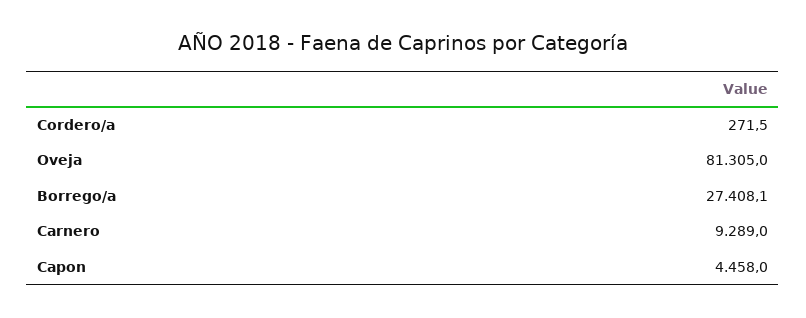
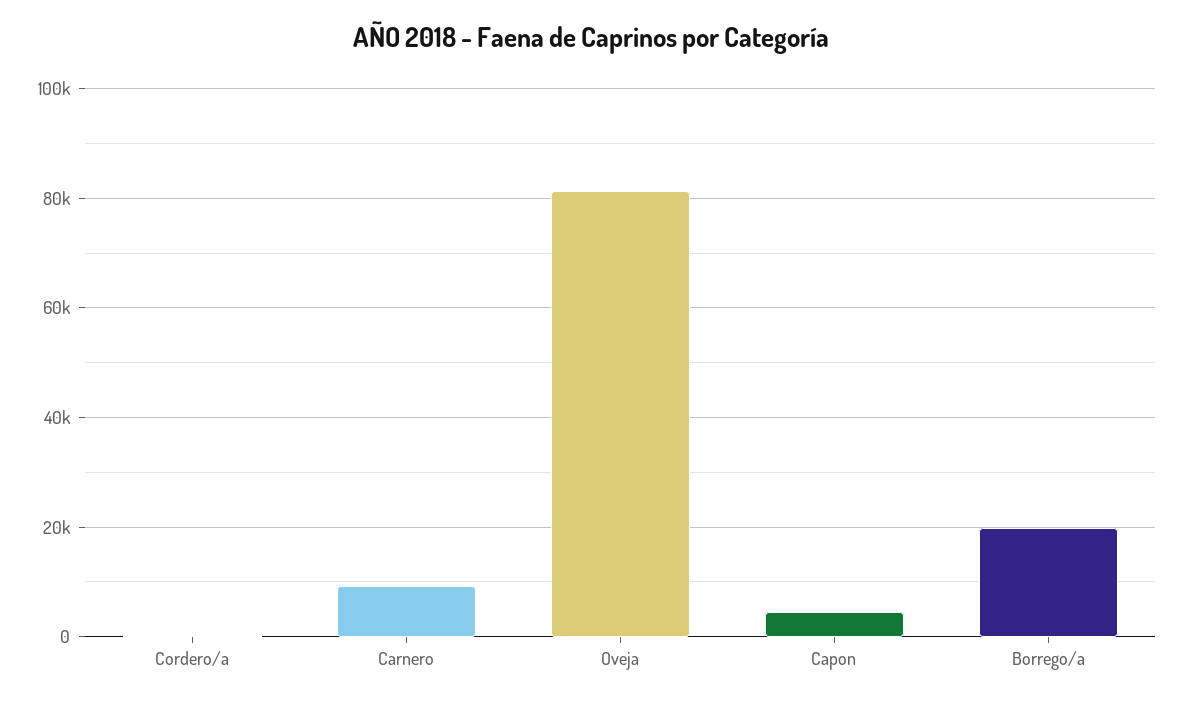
Borrego/a: 27408.1 -> 20000

